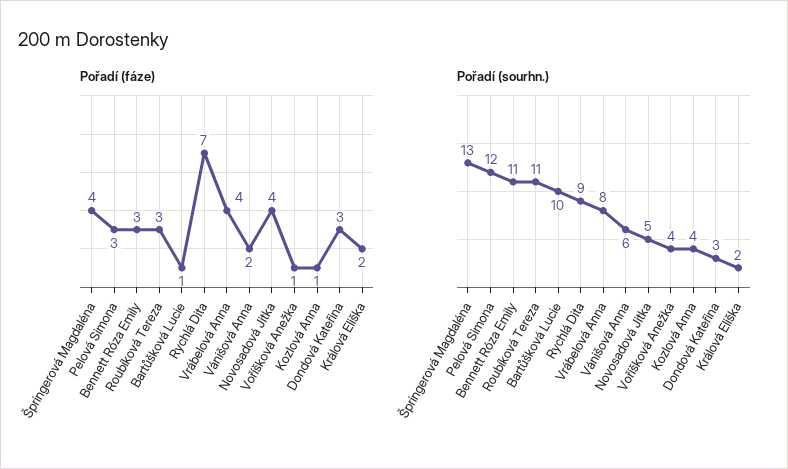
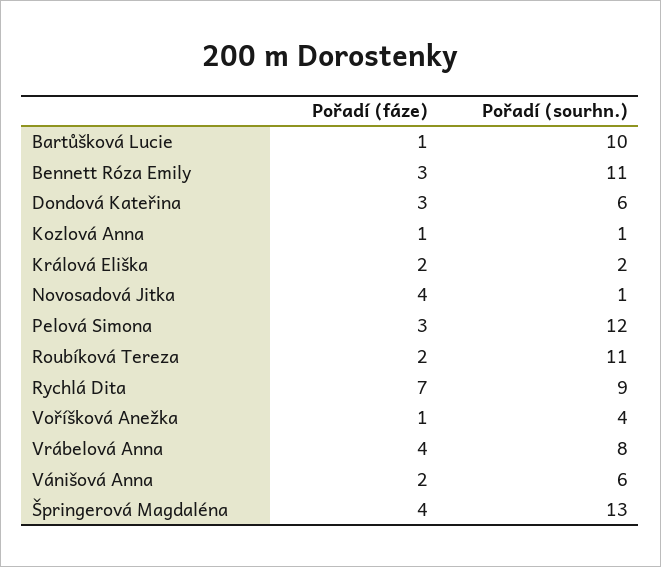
Pořadí (fáze), Roubíková Tereza: 3 -> 2
Pořadí (sourhn.), Novosadová Jitka: 5 -> 1
Pořadí (sourhn.), Kozlová Anna: 4 -> 1
Pořadí (sourhn.), Dondová Kateřina: 3 -> 6

